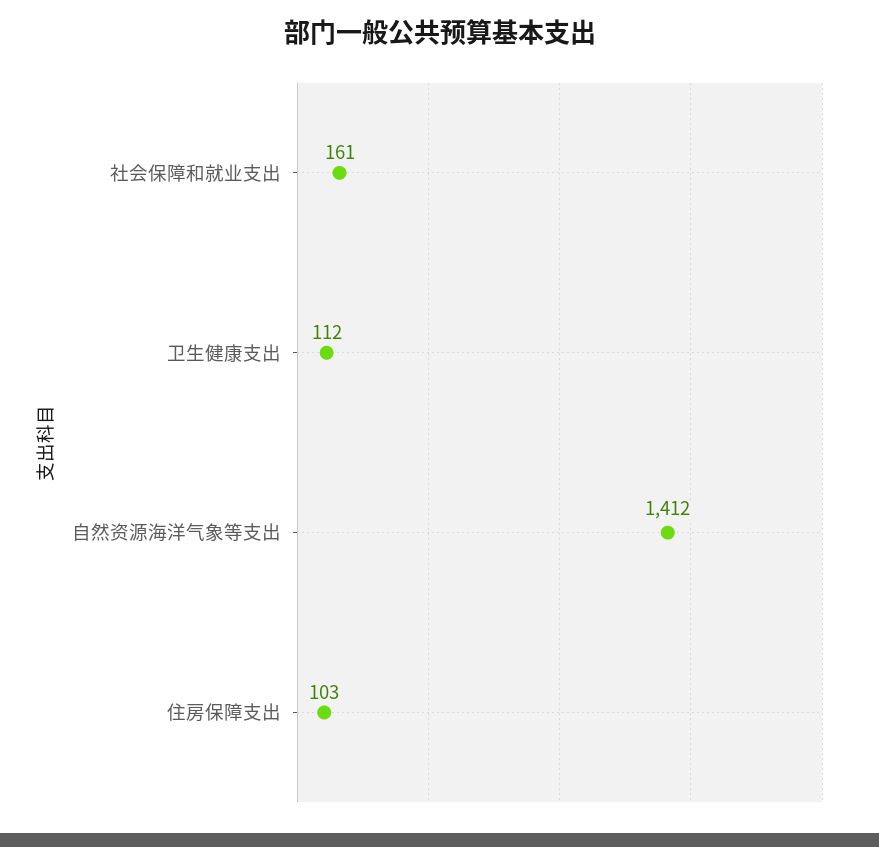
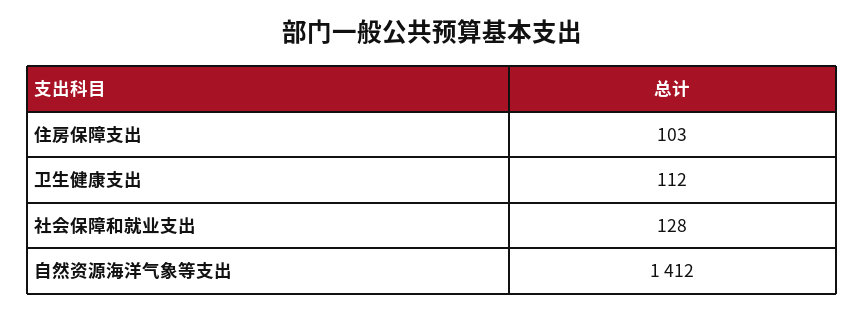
社会保障和就业支出: 161 -> 128

